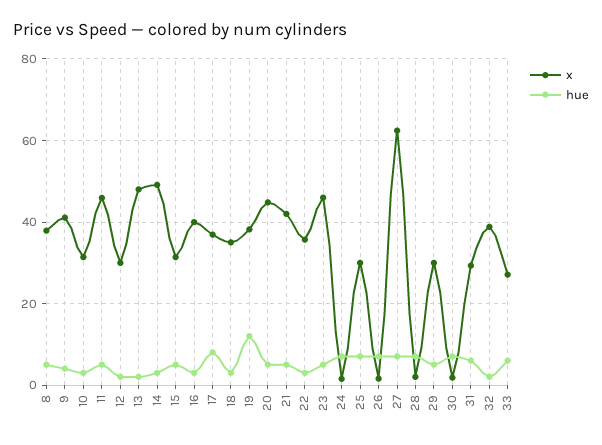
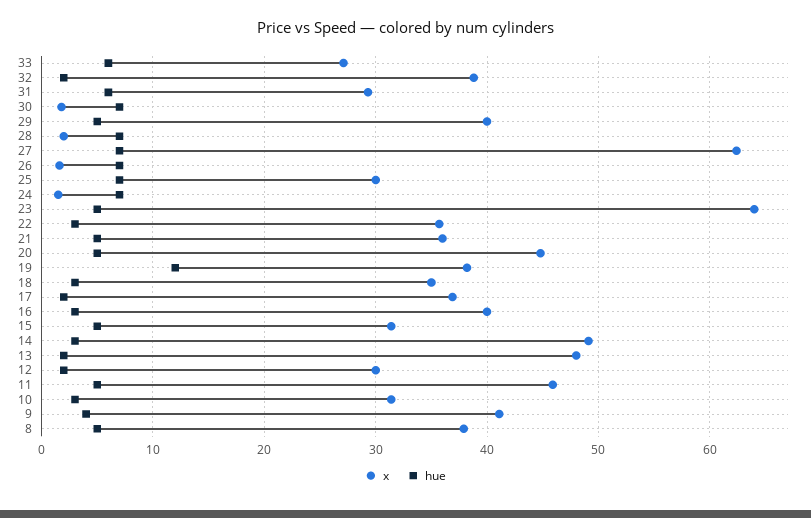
hue, 17: 8 -> 2
x, 21: 42 -> 36
x, 23: 46 -> 64
x, 29: 30 -> 40

